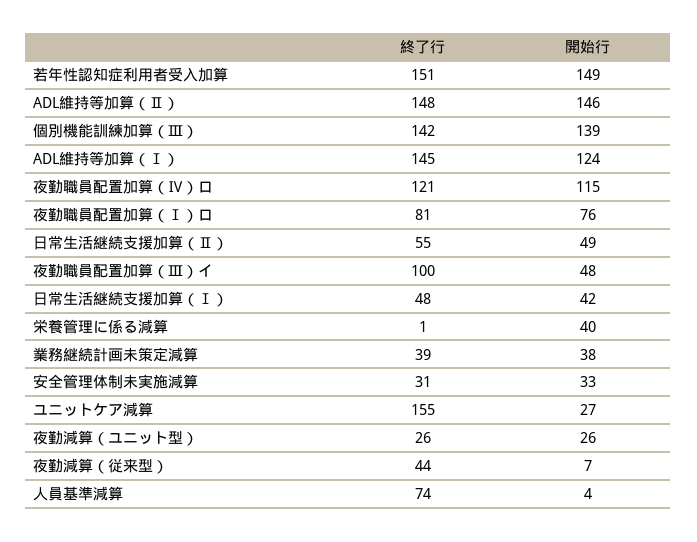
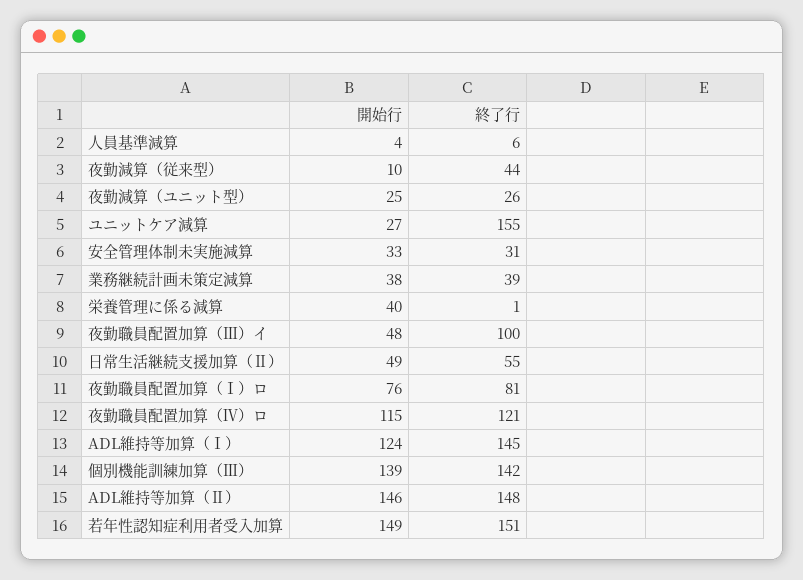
終了行, 日常生活継続支援加算（Ⅰ）: 48 -> none
開始行, 日常生活継続支援加算（Ⅰ）: 42 -> none
開始行, 夜勤減算（ユニット型）: 26 -> 25
開始行, 夜勤減算（従来型）: 7 -> 10
終了行, 人員基準減算: 74 -> 6

